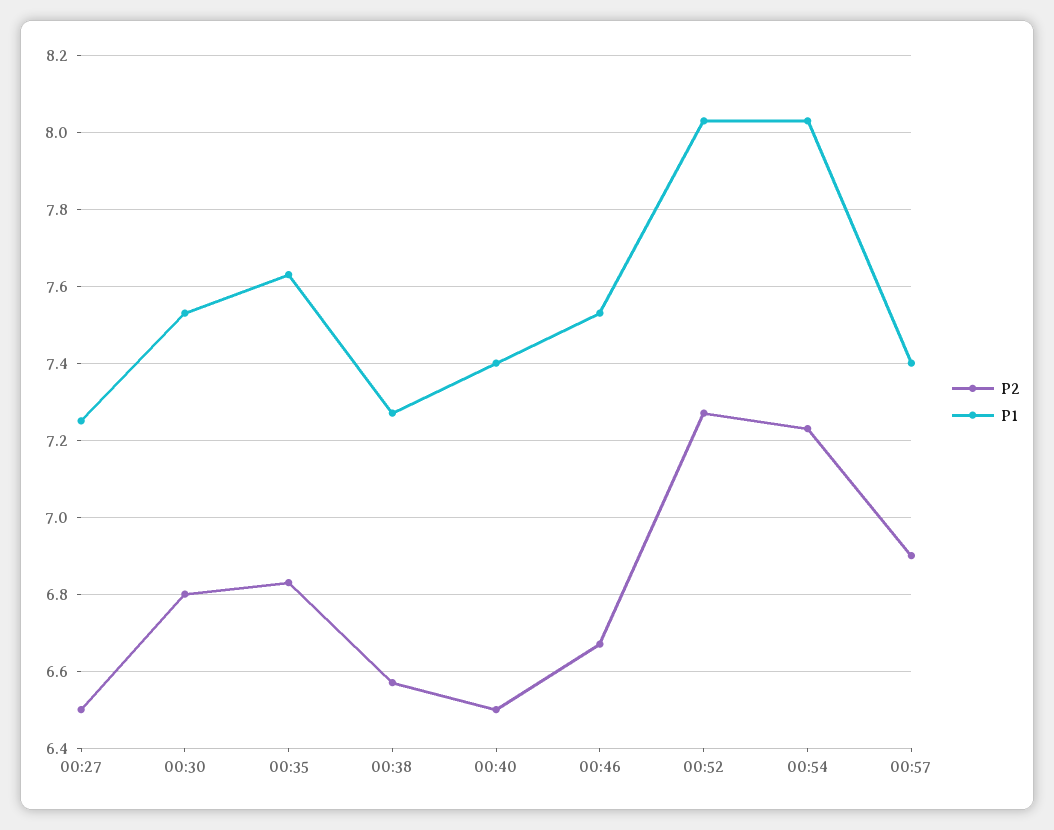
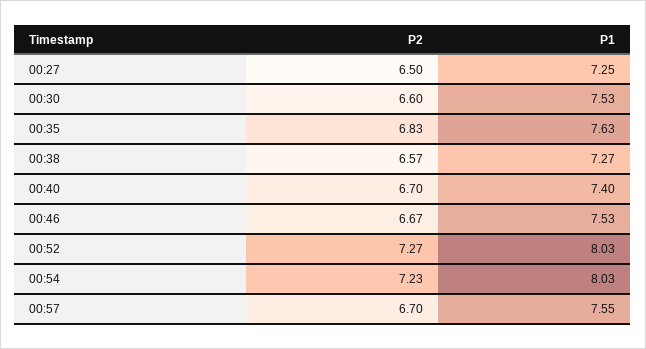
P2, 00:30: 6.8 -> 6.6
P2, 00:40: 6.5 -> 6.7
P2, 00:57: 6.9 -> 6.7
P1, 00:57: 7.4 -> 7.55

